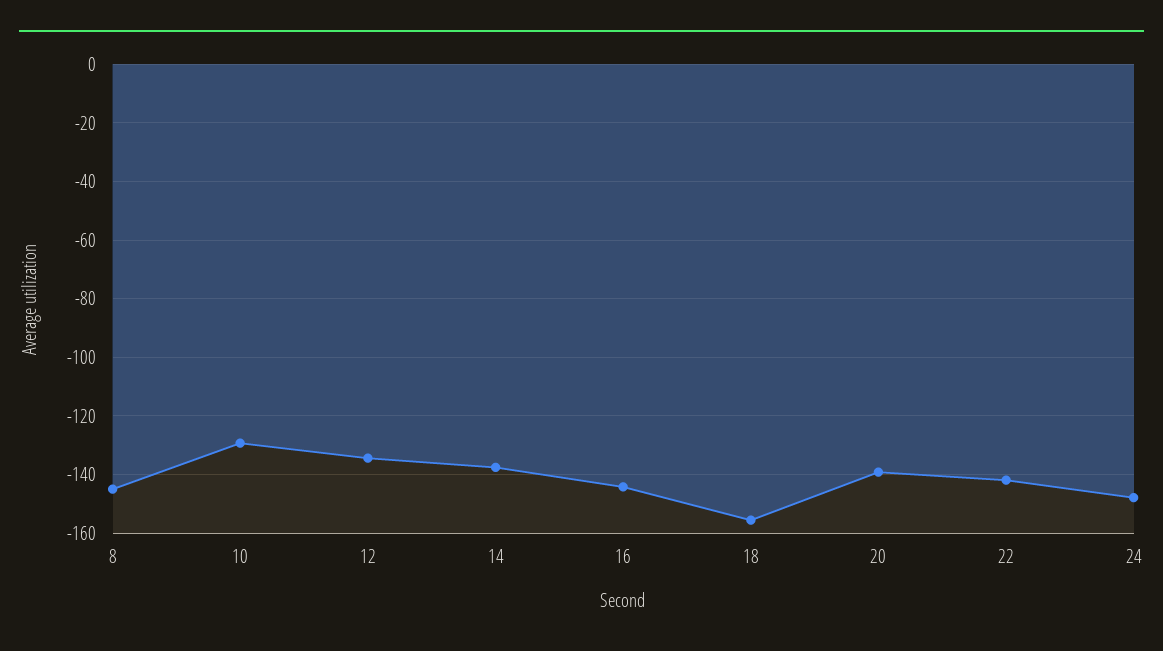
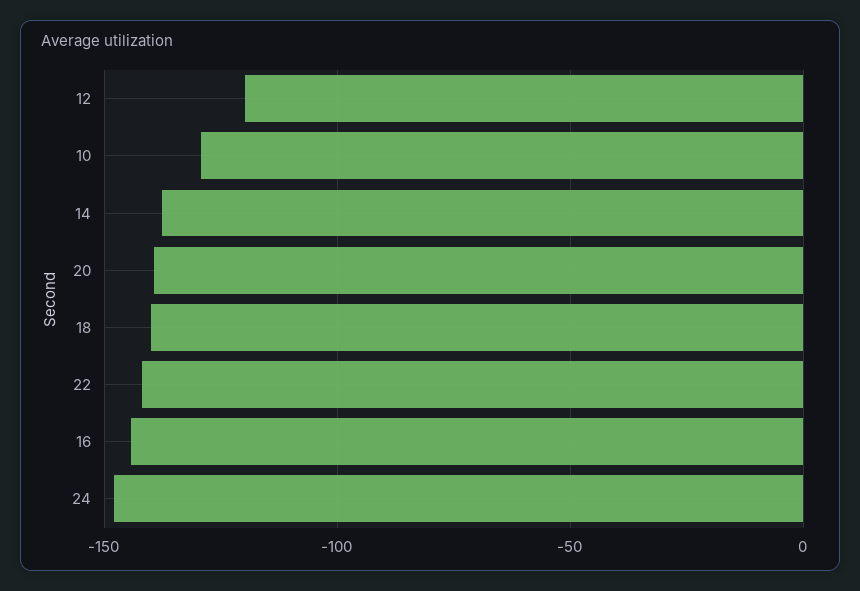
8: -145 -> none
12: -135 -> -120
18: -155 -> -140

